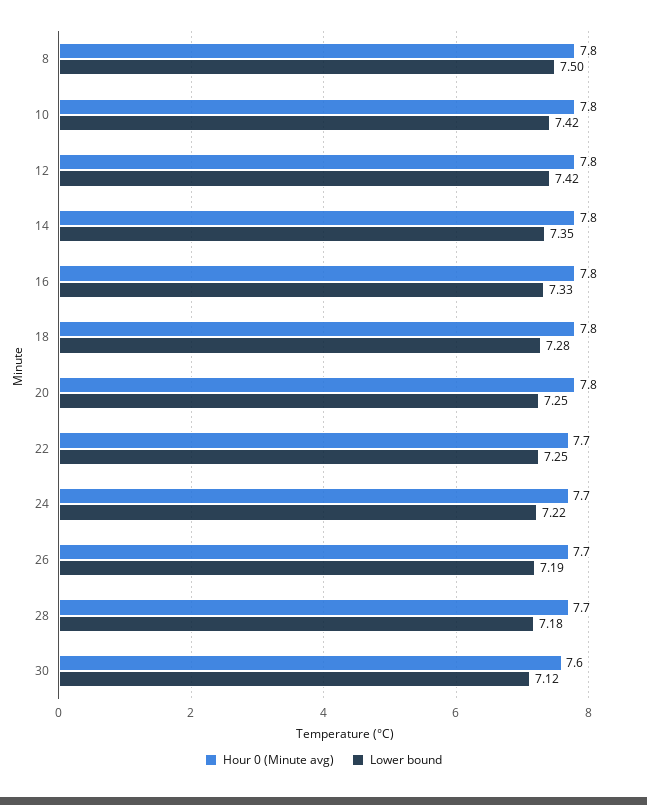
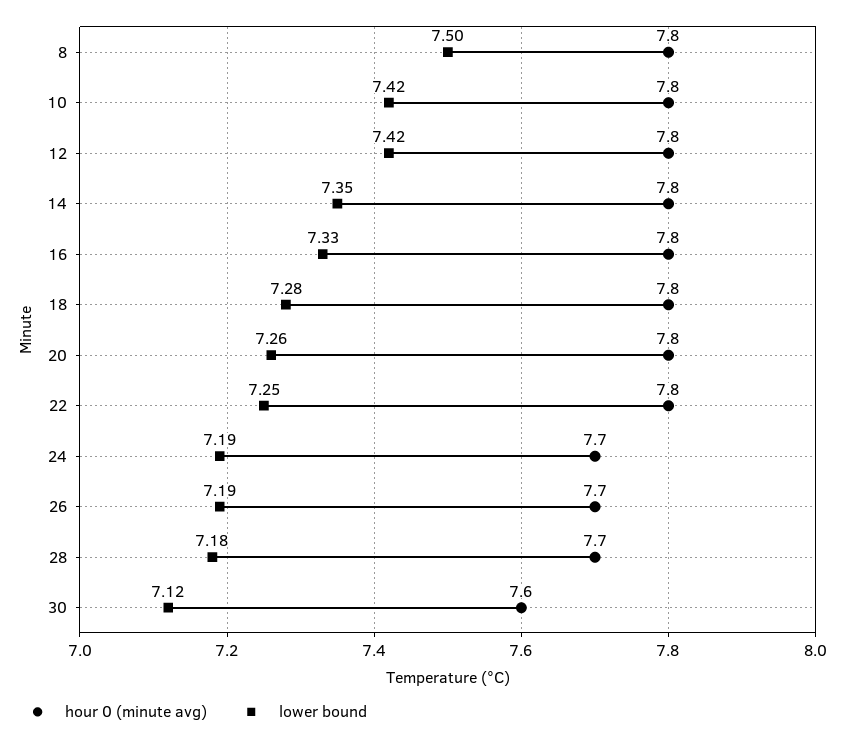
Lower bound, 20: 7.25 -> 7.26
Hour 0 (Minute avg), 22: 7.7 -> 7.8
Lower bound, 24: 7.22 -> 7.19

